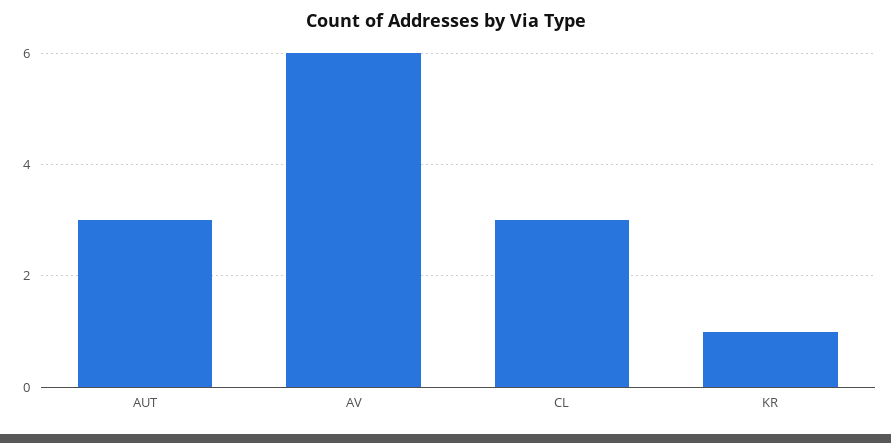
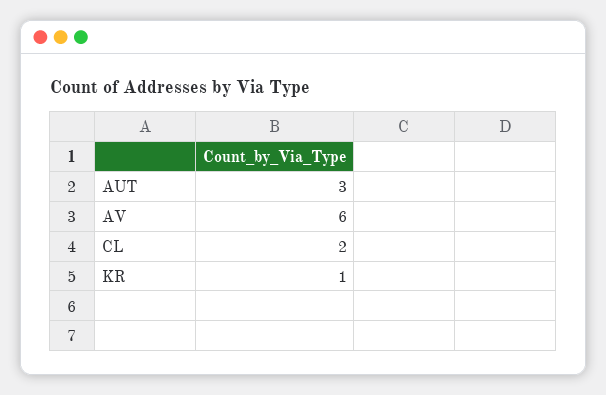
CL: 3 -> 2

